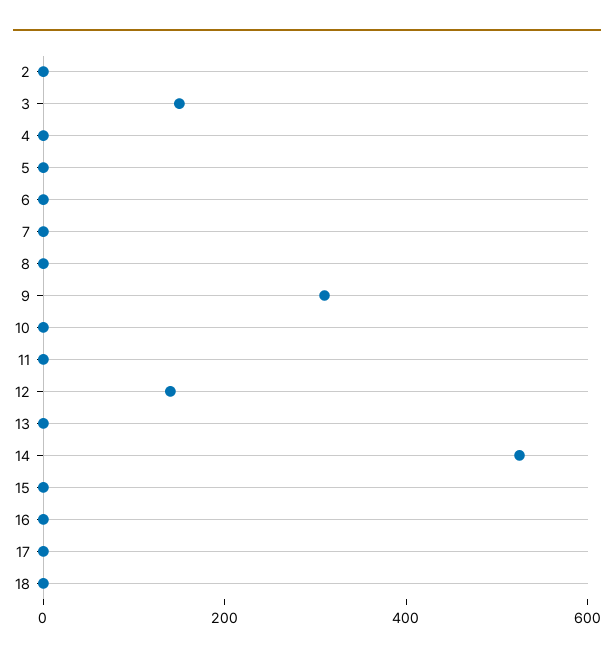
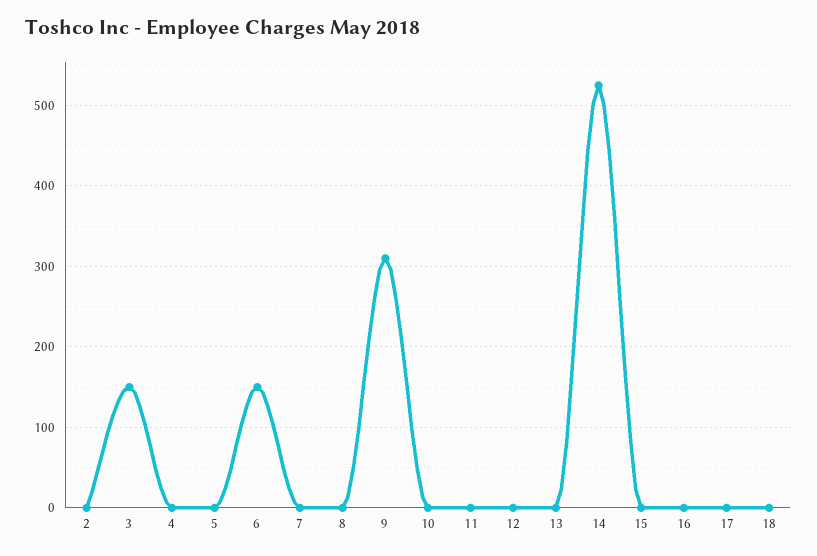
6: 0 -> 150
12: 150 -> 0

